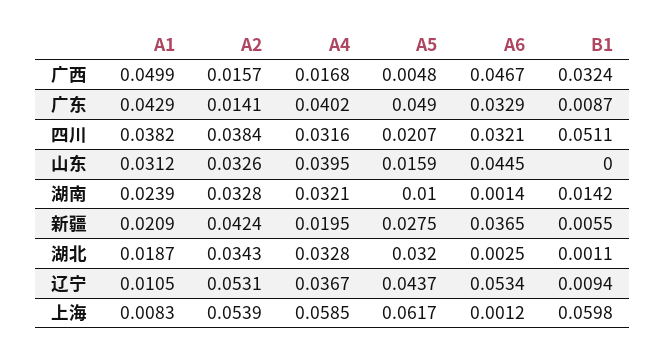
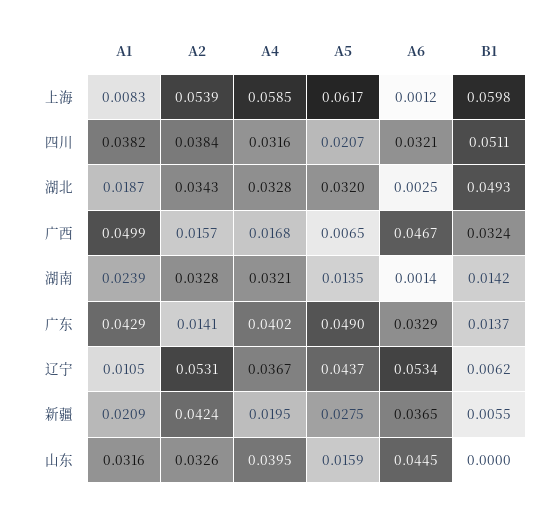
A5, 广西: 0.0048 -> 0.0065
B1, 广东: 0.0087 -> 0.0137
A1, 山东: 0.0312 -> 0.0316
A5, 湖南: 0.01 -> 0.0135
B1, 湖北: 0.0011 -> 0.0493
B1, 辽宁: 0.0094 -> 0.0062

